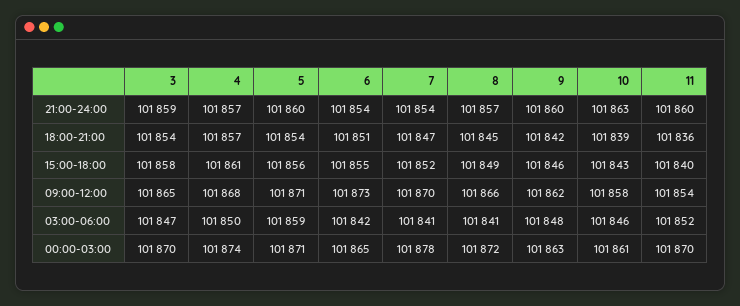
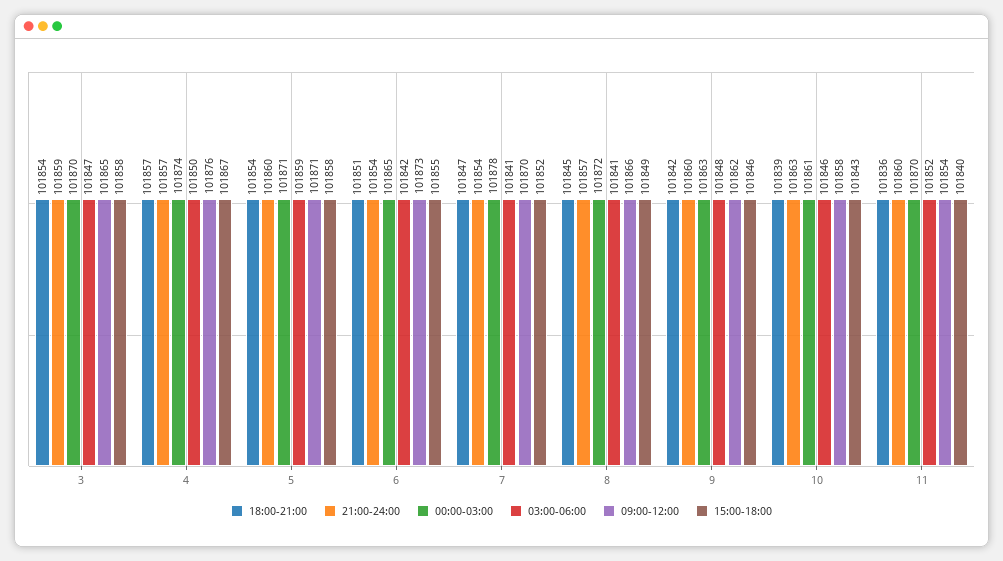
15:00-18:00, 4: 101861 -> 101867
15:00-18:00, 5: 101856 -> 101858
09:00-12:00, 4: 101868 -> 101876

